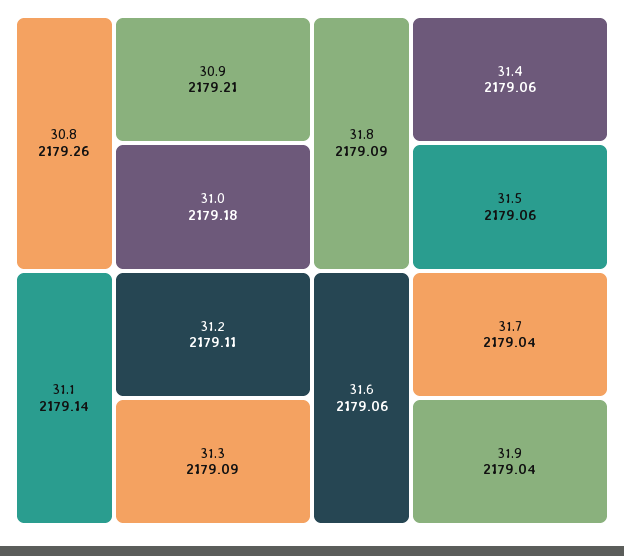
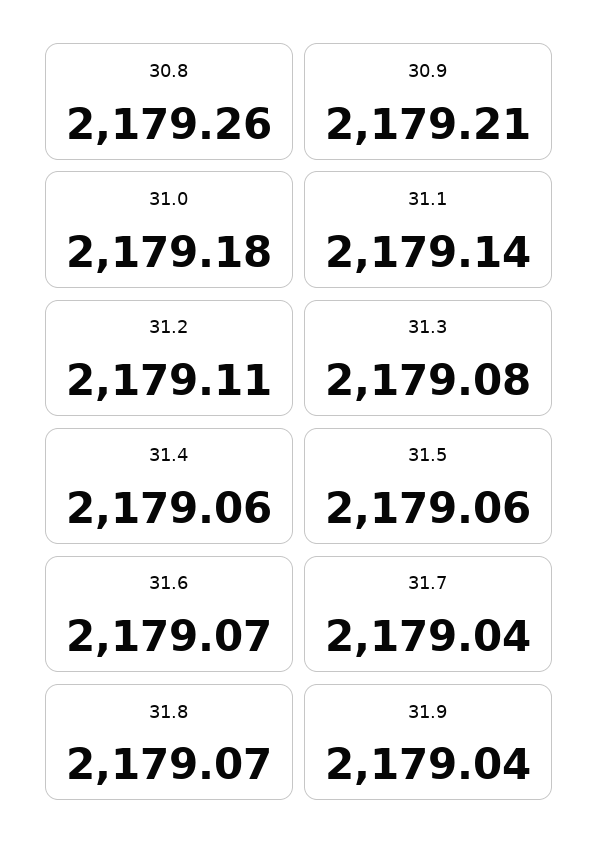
31.3: 2179.09 -> 2179.08
31.8: 2179.09 -> 2179.07
31.6: 2179.06 -> 2179.07

